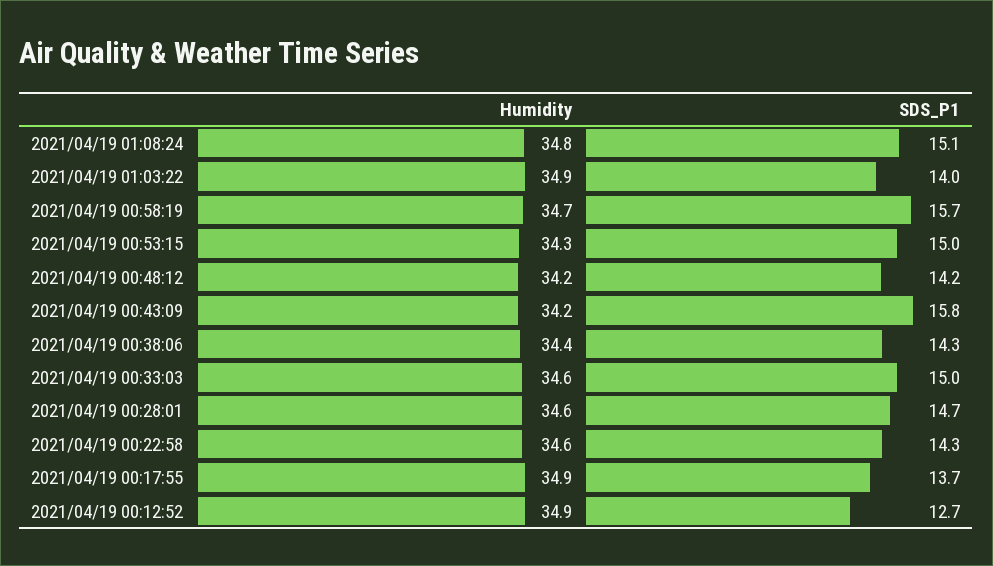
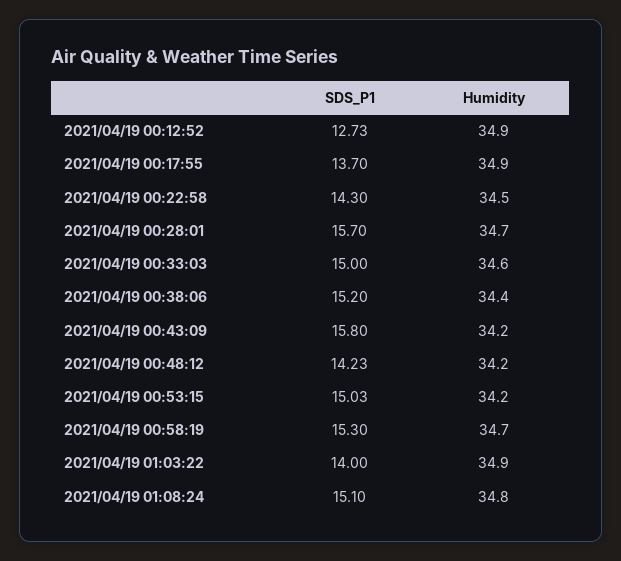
SDS_P1, 2021/04/19 00:58:19: 15.7 -> 15.3
Humidity, 2021/04/19 00:53:15: 34.3 -> 34.2
SDS_P1, 2021/04/19 00:38:06: 14.3 -> 15.2
Humidity, 2021/04/19 00:28:01: 34.6 -> 34.7
SDS_P1, 2021/04/19 00:28:01: 14.7 -> 15.7
Humidity, 2021/04/19 00:22:58: 34.6 -> 34.5

